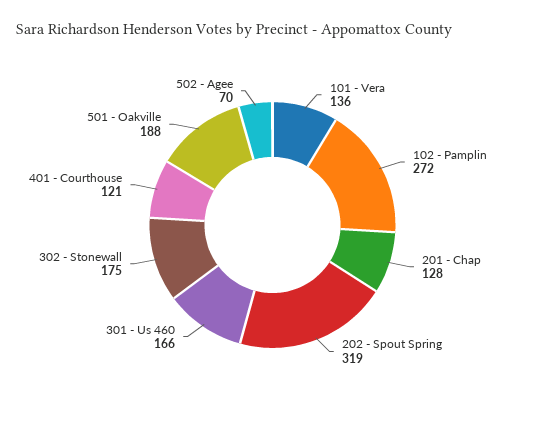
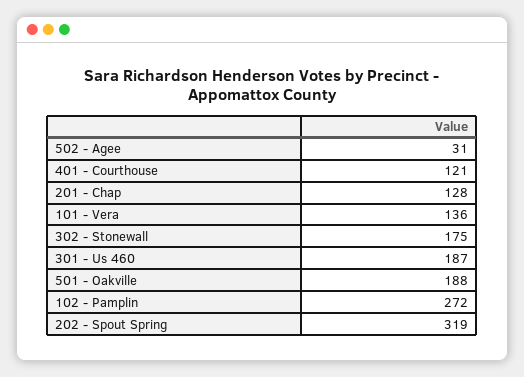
301 - Us 460: 166 -> 187
502 - Agee: 70 -> 31

